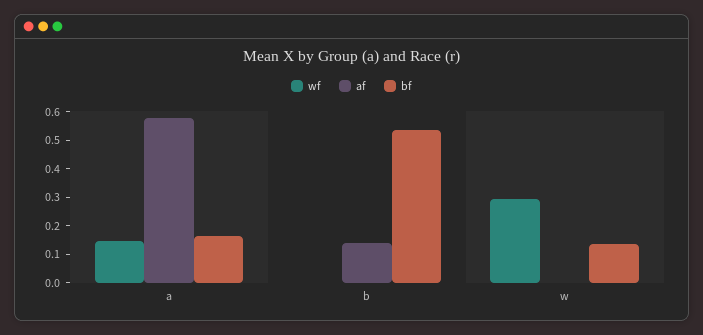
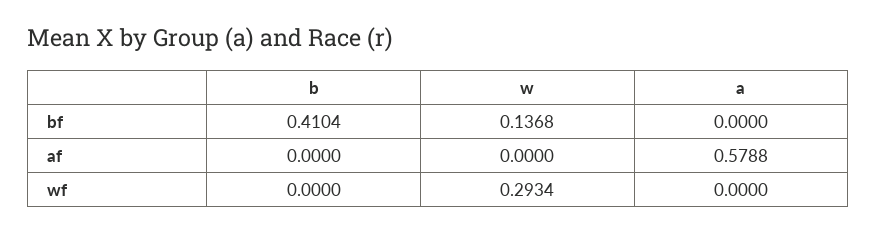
wf, a: 0.15 -> 0
bf, a: 0.15 -> 0
af, b: 0.15 -> 0
bf, b: 0.55 -> 0.4104

